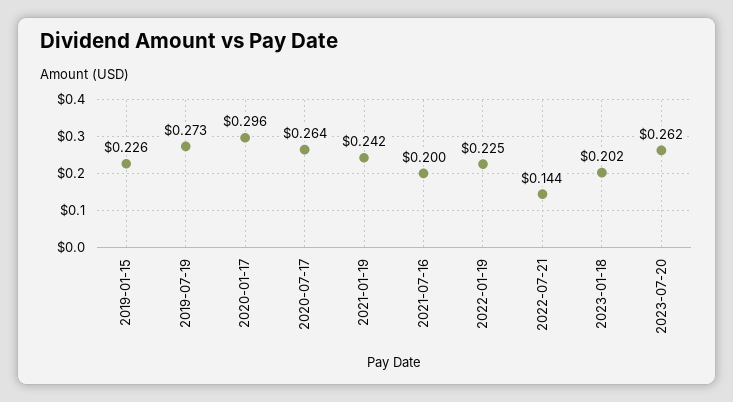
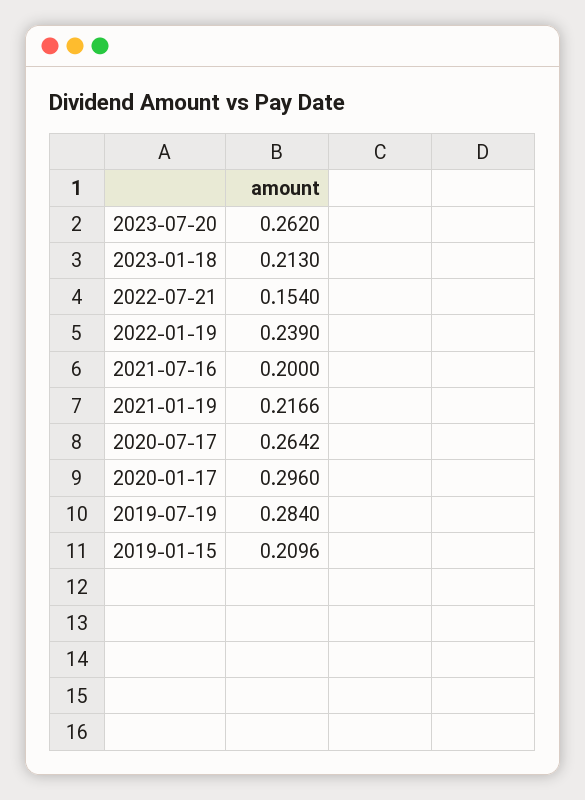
2019-01-15: 0.226 -> 0.2096
2019-07-19: 0.273 -> 0.284
2021-01-19: 0.242 -> 0.2166
2022-01-19: 0.225 -> 0.239
2022-07-21: 0.144 -> 0.154
2023-01-18: 0.202 -> 0.213

